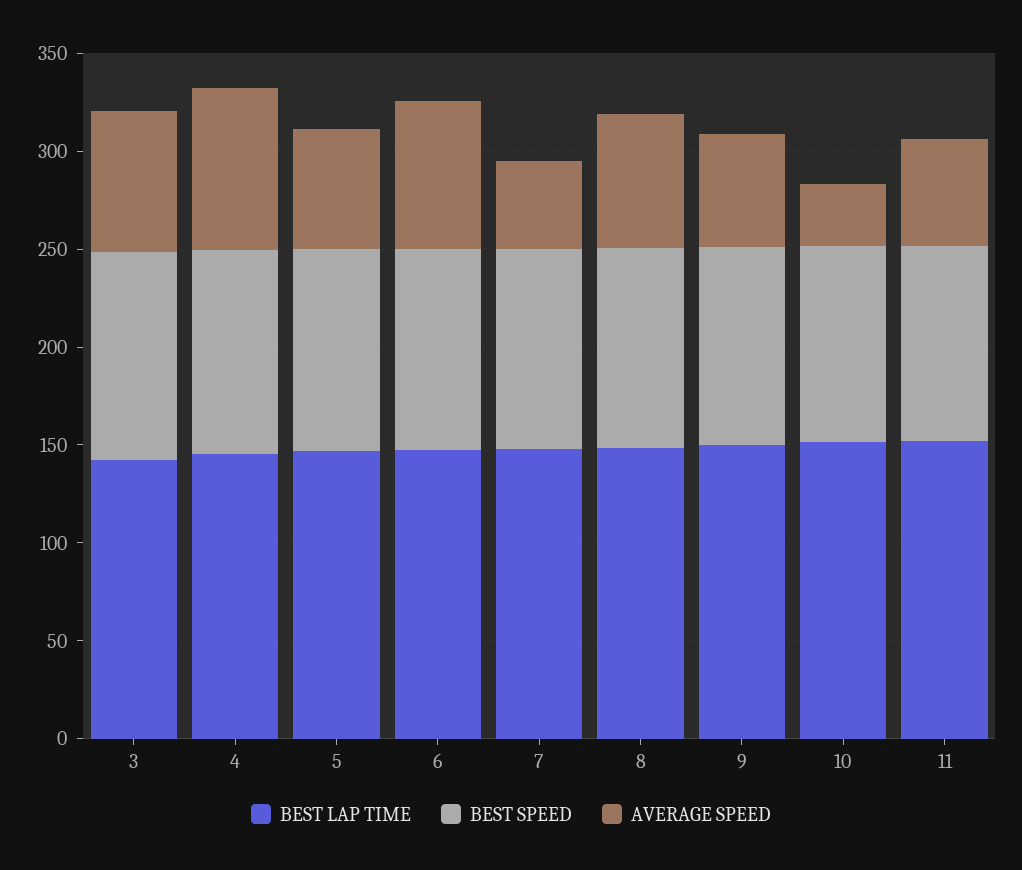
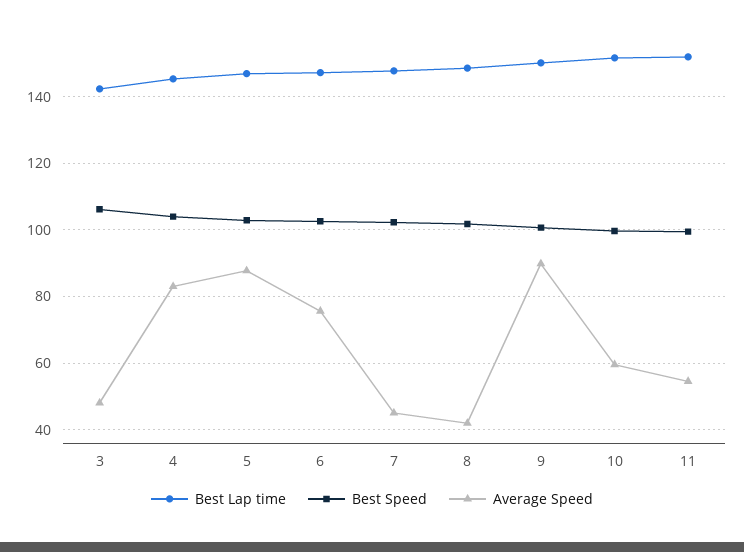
AVERAGE SPEED, 3: 70 -> 48
AVERAGE SPEED, 5: 60 -> 88
AVERAGE SPEED, 8: 70 -> 42
AVERAGE SPEED, 9: 60 -> 90
AVERAGE SPEED, 10: 30 -> 60

